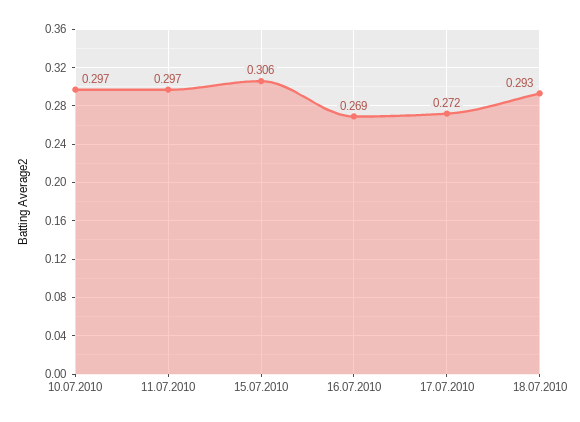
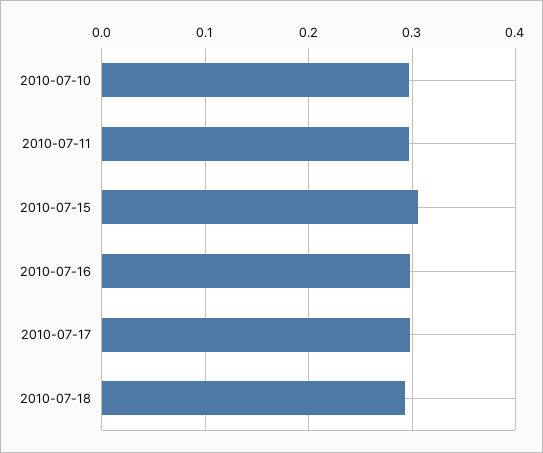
16.07.2010: 0.269 -> 0.3
17.07.2010: 0.272 -> 0.3

